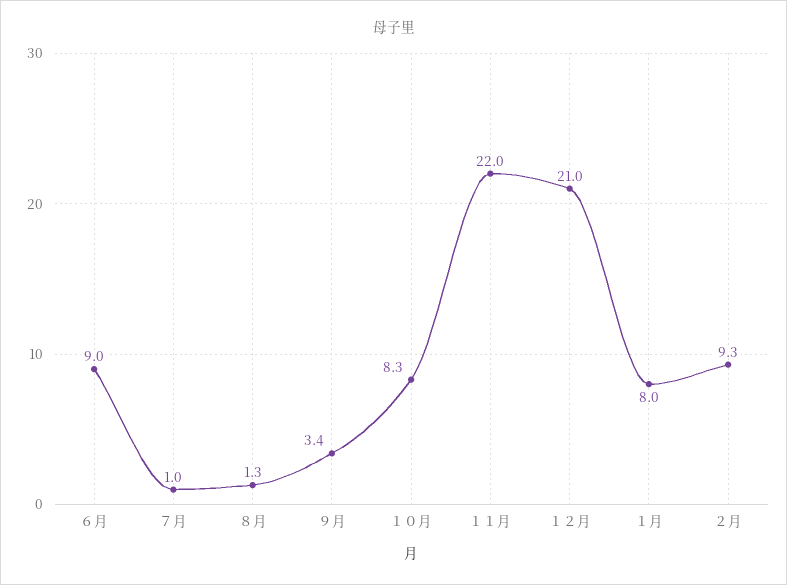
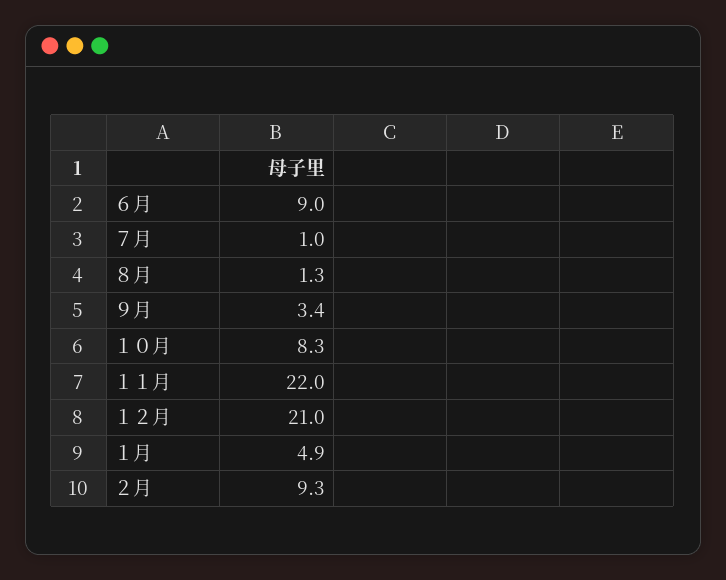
１月: 8 -> 4.9

